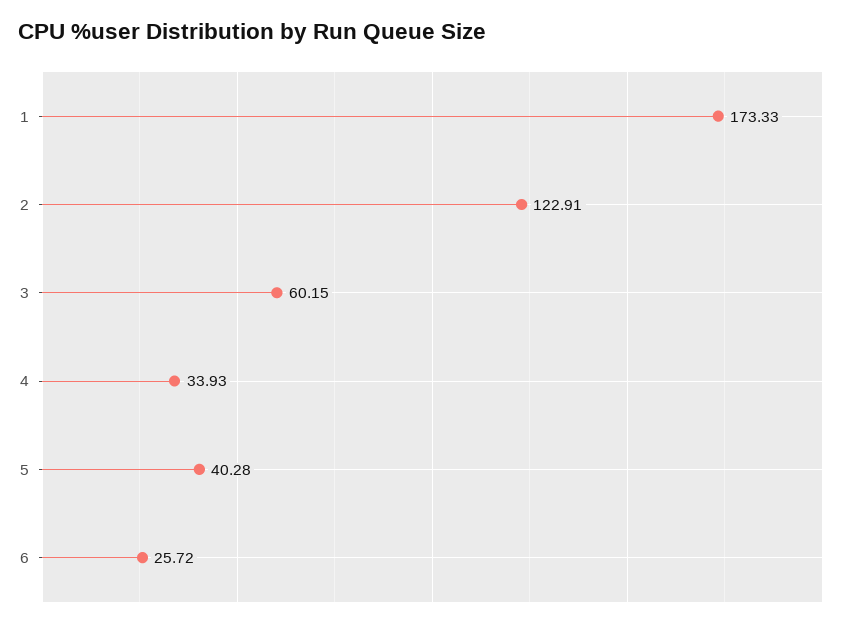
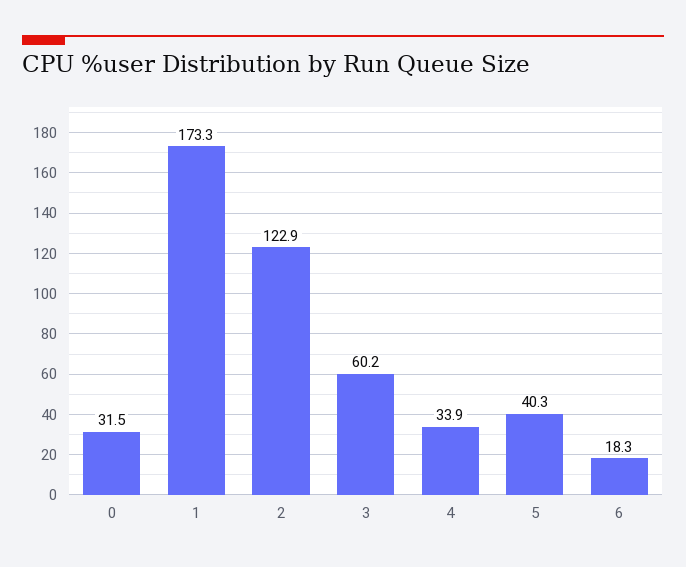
6: 25.72 -> 18.3
0: none -> 31.5

